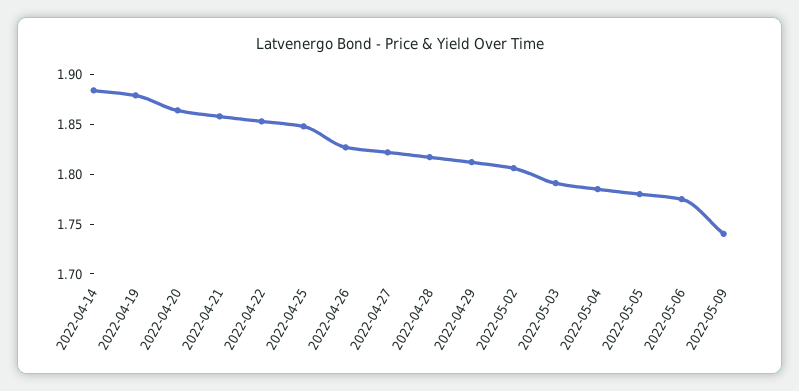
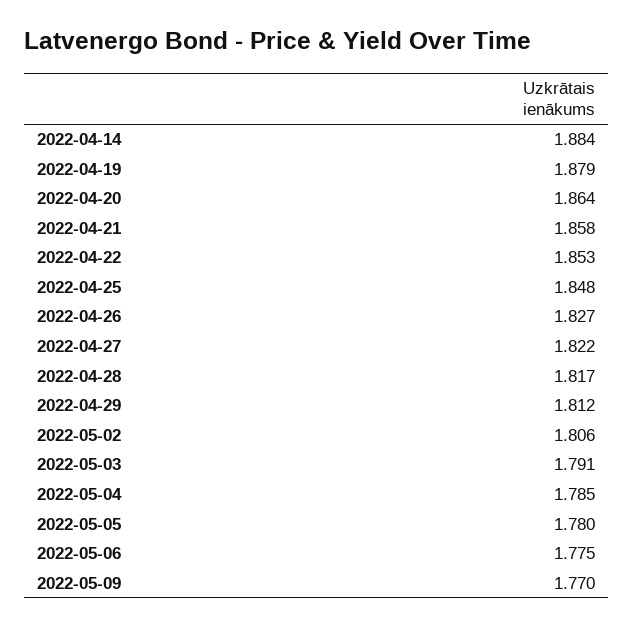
2022-05-09: 1.74 -> 1.77

